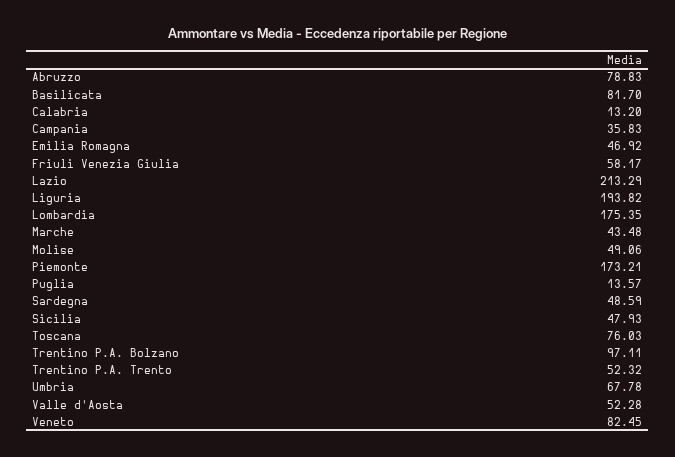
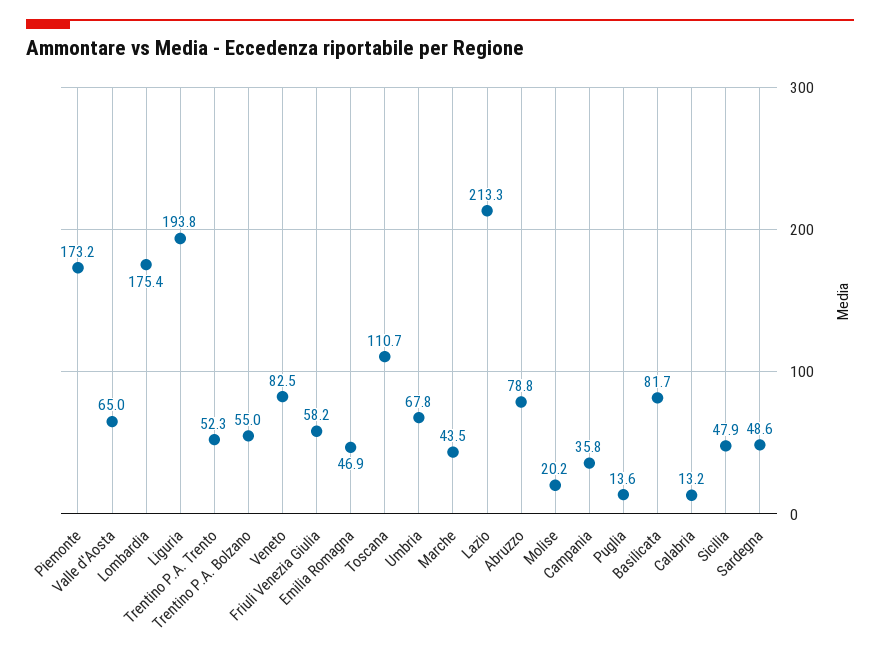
Molise: 49.06 -> 20.2
Toscana: 76.03 -> 110.7
Trentino P.A. Bolzano: 97.11 -> 55
Valle d'Aosta: 52.28 -> 65

